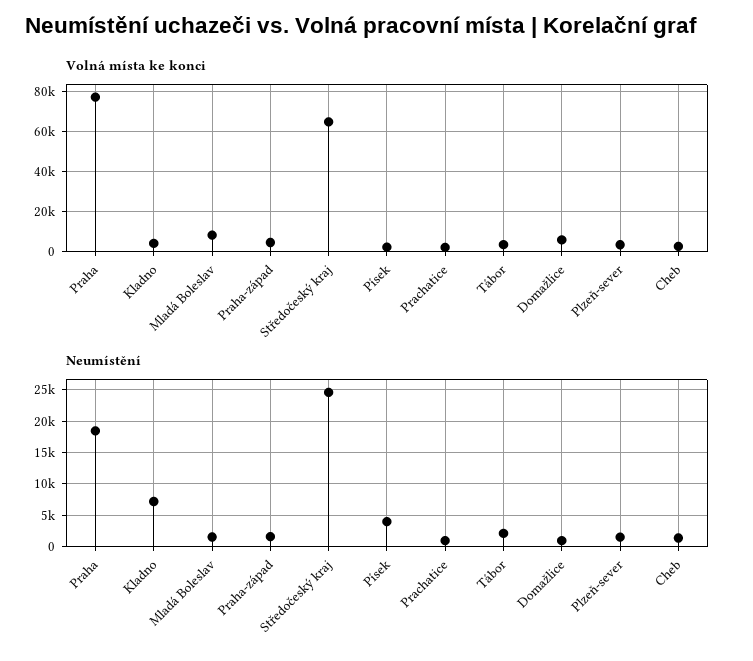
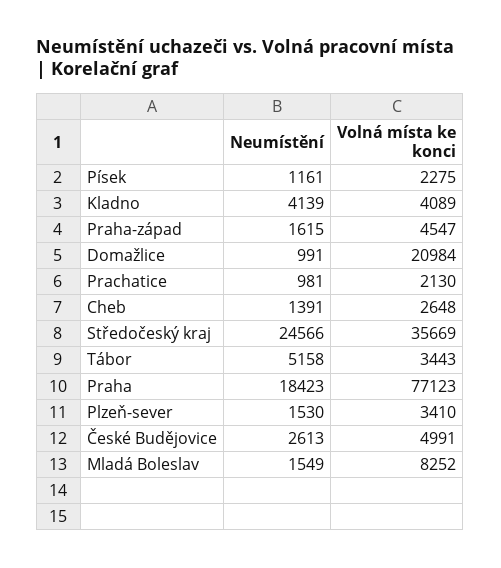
Volná místa ke konci, Středočeský kraj: 65000 -> 35669
Volná místa ke konci, Domažlice: 5000 -> 20984
Neumístění, Kladno: 7000 -> 4139
Neumístění, Písek: 4000 -> 1161
Neumístění, Tábor: 2000 -> 5158
Neumístění, České Budějovice: none -> 2613
Volná místa ke konci, České Budějovice: none -> 4991

